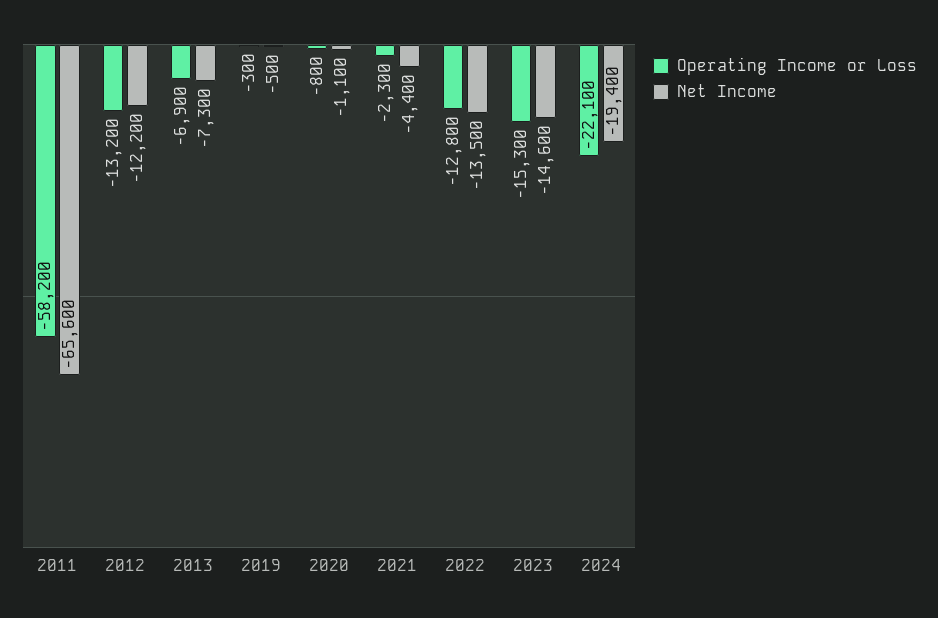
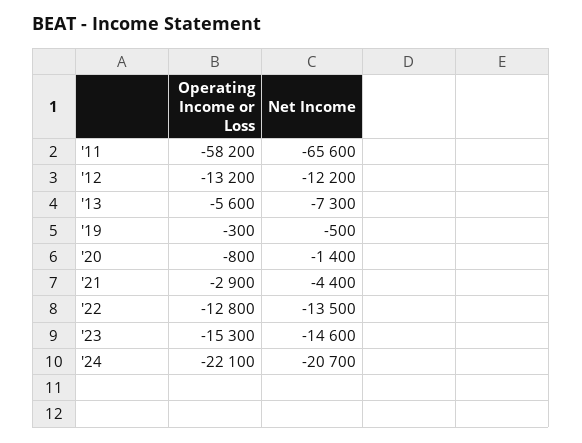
Operating Income or Loss, 2013: -6900 -> -5600
Net Income, 2020: -1100 -> -1400
Operating Income or Loss, 2021: -2300 -> -2900
Net Income, 2024: -19400 -> -20700

